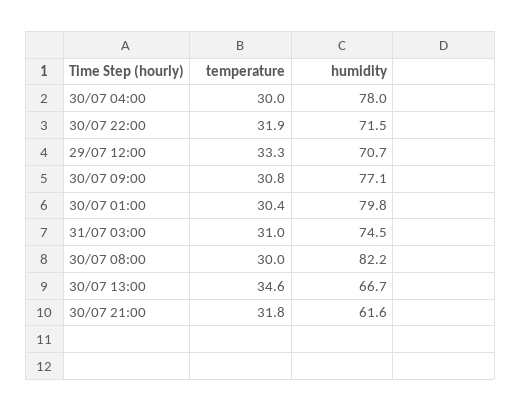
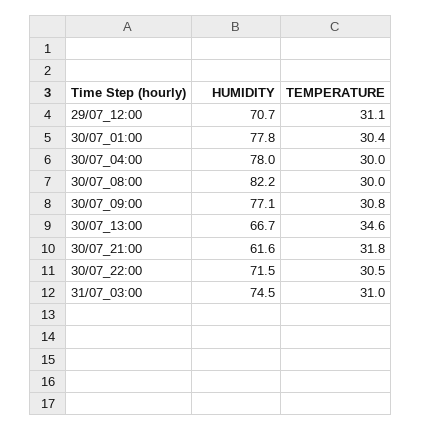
temperature, 30/07 22:00: 31.9 -> 30.5
temperature, 29/07 12:00: 33.3 -> 31.1
humidity, 30/07 01:00: 79.8 -> 77.8

